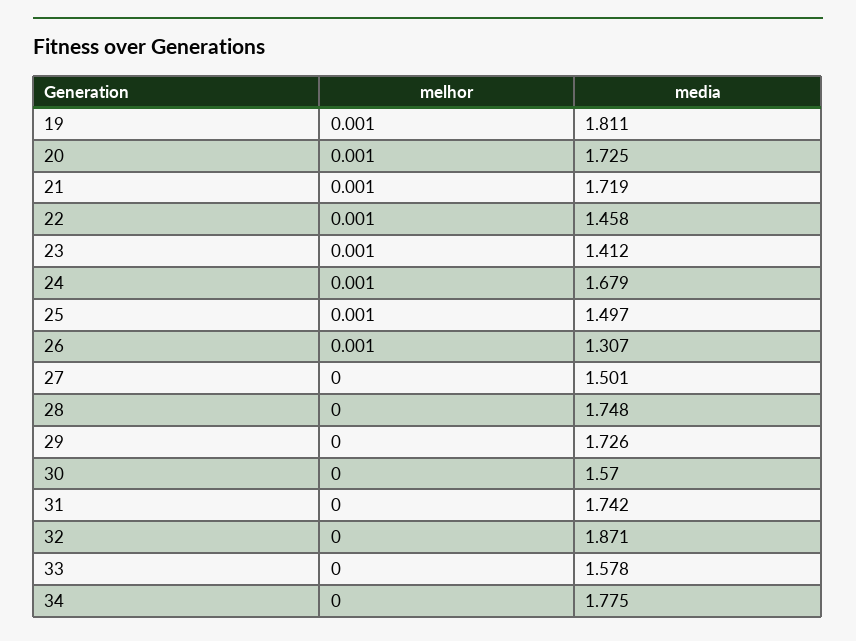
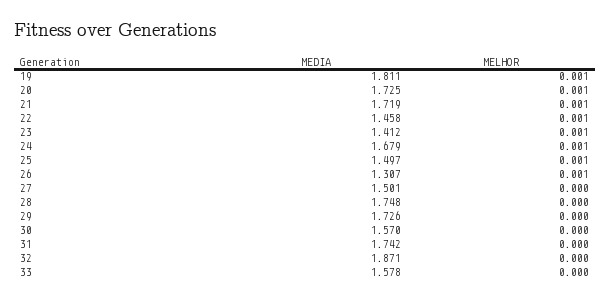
melhor, 34: 0 -> none
media, 34: 1.775 -> none

